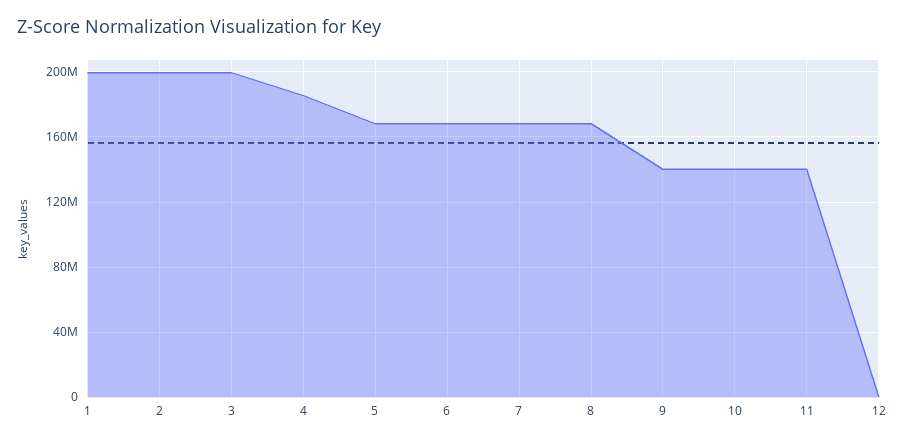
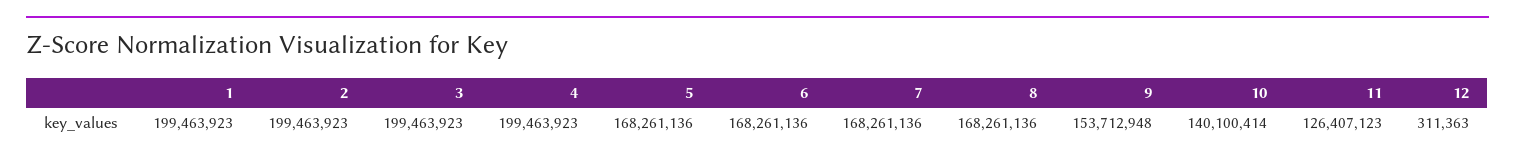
4: 185000000 -> 199463923
9: 140000000 -> 153712948
11: 140000000 -> 126407123

